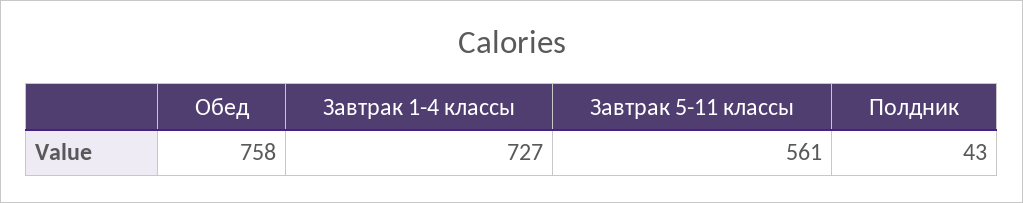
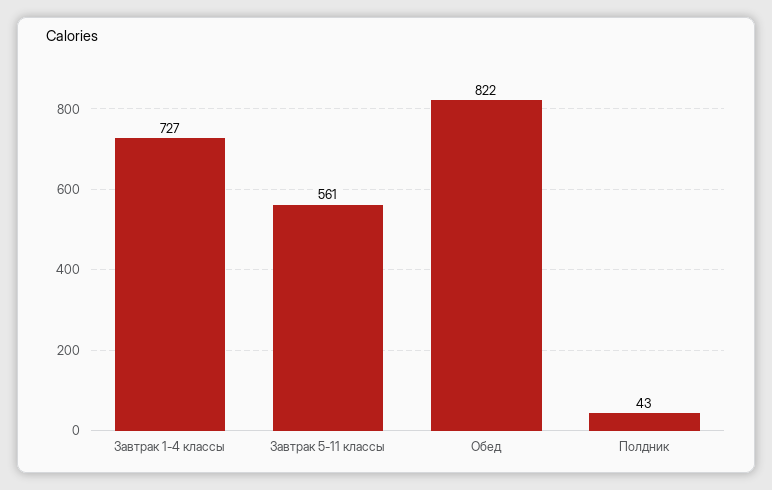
Обед: 758 -> 822

